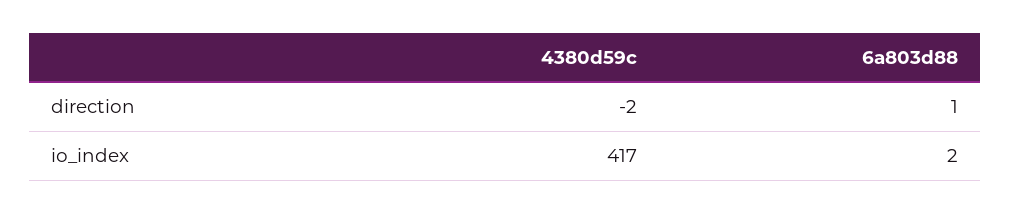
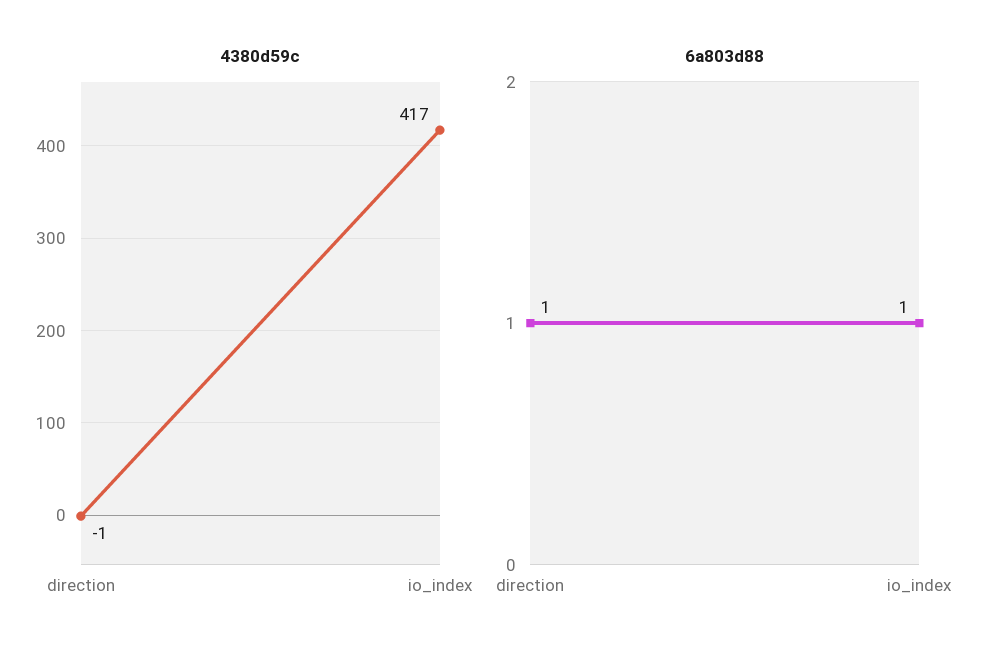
4380d59c, direction: -2 -> -1
6a803d88, io_index: 2 -> 1

